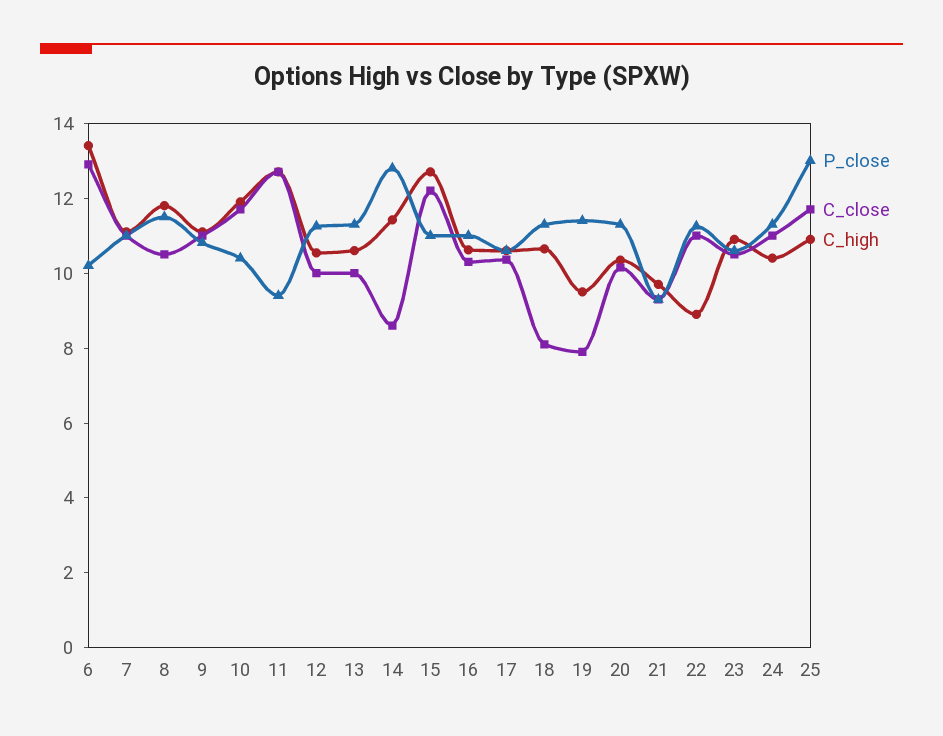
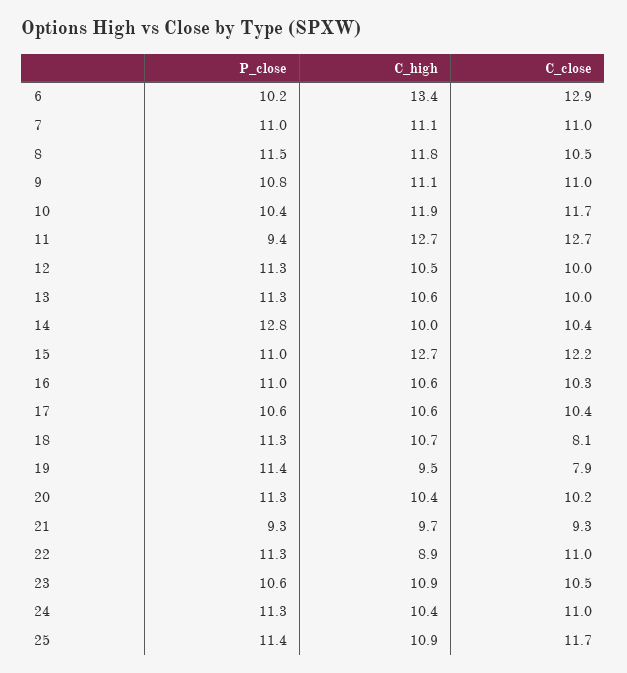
C_close, 14: 8.5 -> 10.4
C_high, 14: 11.5 -> 10
P_close, 25: 13 -> 11.4

